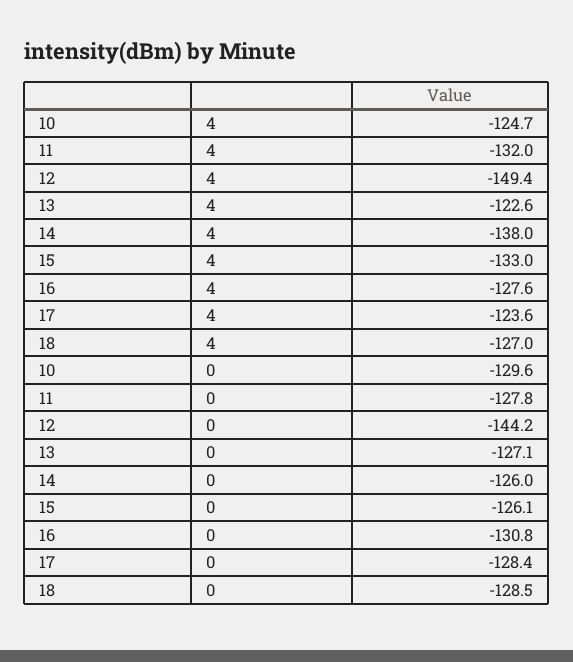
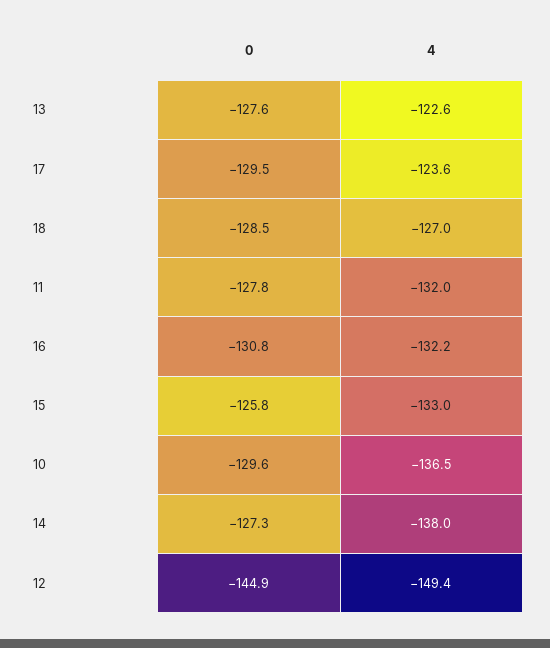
10, 4: -124.7 -> -136.5
16, 4: -127.6 -> -132.2
12, 0: -144.2 -> -144.9
13, 0: -127.1 -> -127.6
14, 0: -126 -> -127.3
15, 0: -126.1 -> -125.8
17, 0: -128.4 -> -129.5

